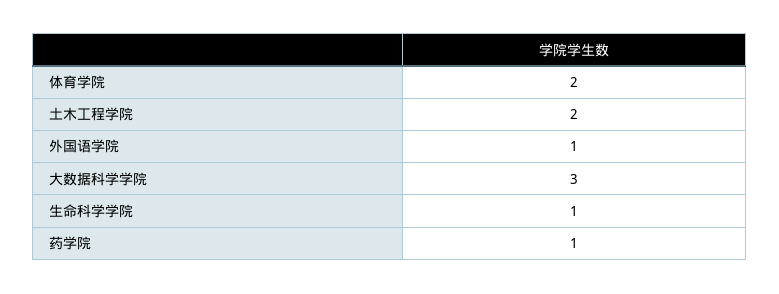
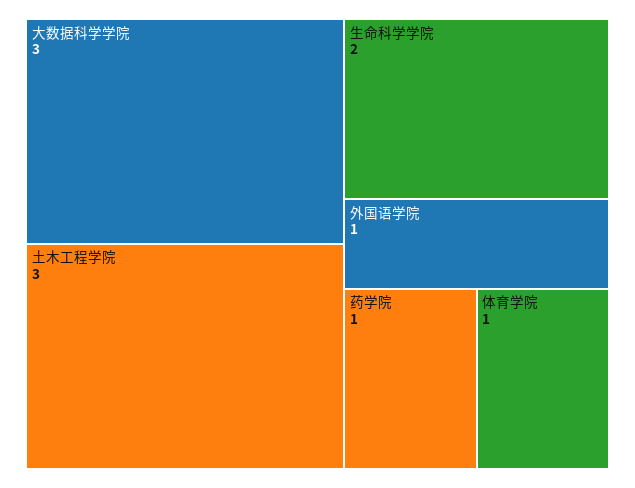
体育学院: 2 -> 1
土木工程学院: 2 -> 3
生命科学学院: 1 -> 2

